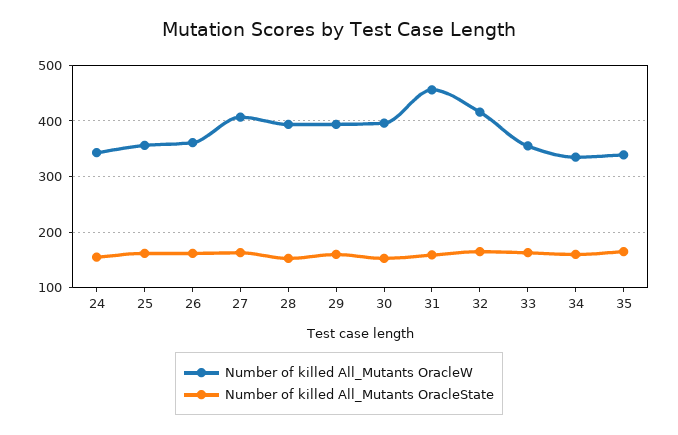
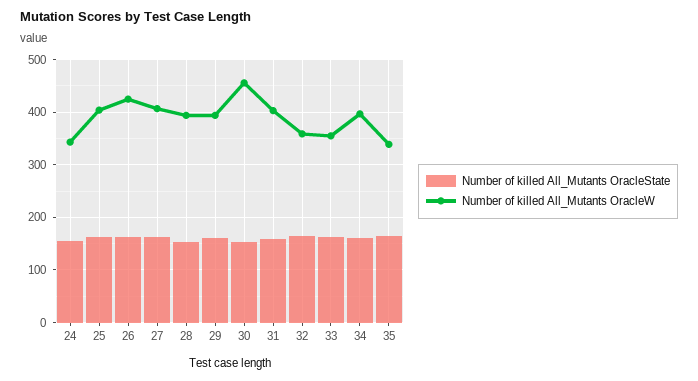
Number of killed All_Mutants OracleW, 25: 360 -> 400
Number of killed All_Mutants OracleW, 26: 360 -> 420
Number of killed All_Mutants OracleW, 30: 400 -> 460
Number of killed All_Mutants OracleW, 31: 460 -> 400
Number of killed All_Mutants OracleW, 32: 420 -> 360
Number of killed All_Mutants OracleW, 34: 340 -> 400

